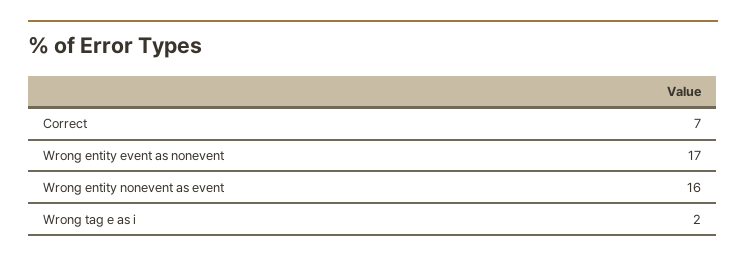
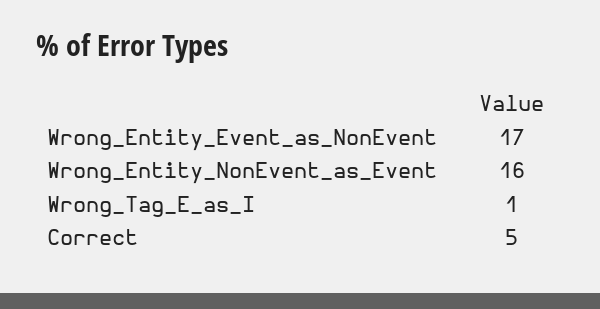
Correct: 7 -> 5
Wrong tag e as i: 2 -> 1

